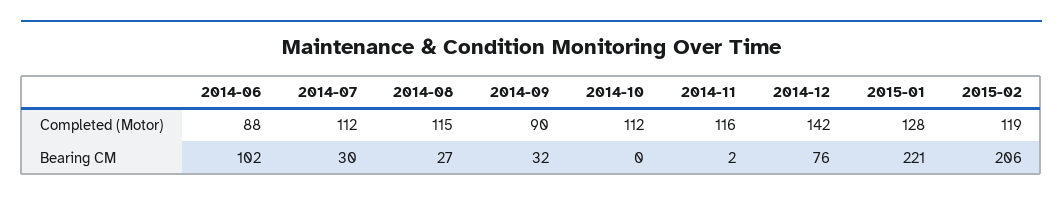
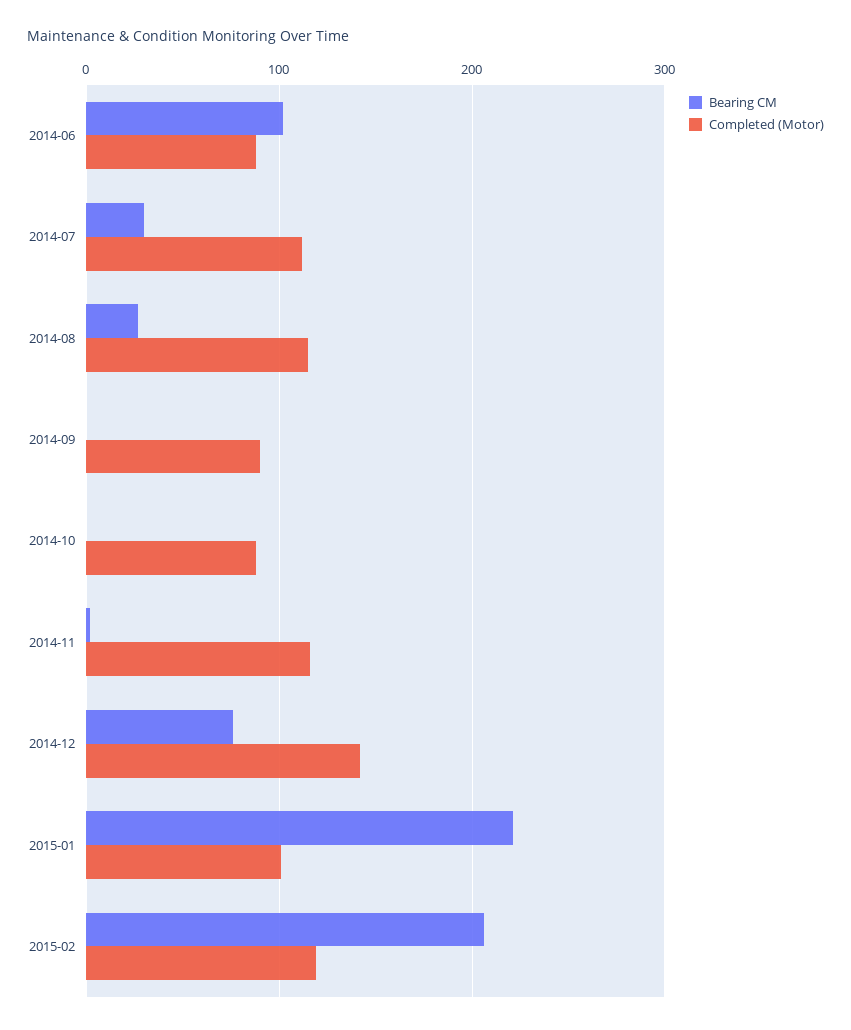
Completed (Motor), 2014-10: 112 -> 90
Completed (Motor), 2015-01: 128 -> 100
Bearing CM, 2014-09: 32 -> 0

